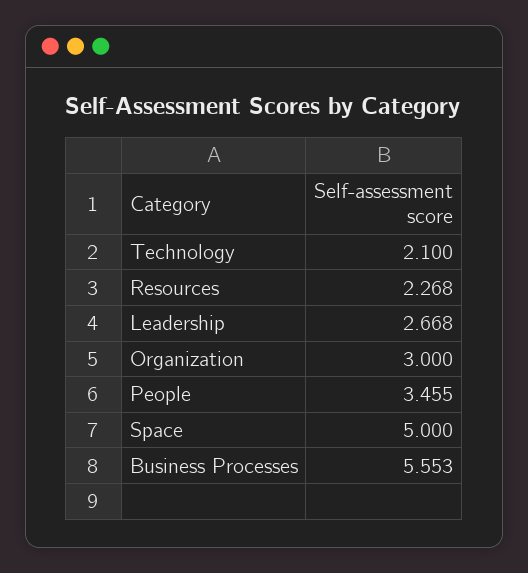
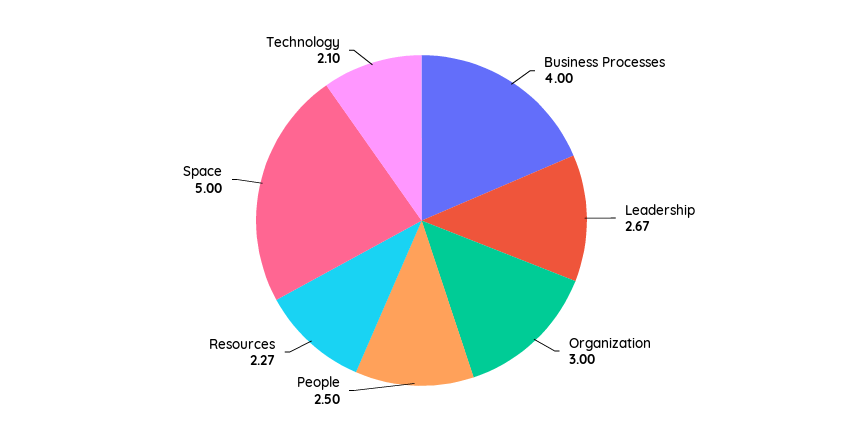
People: 3.455 -> 2.5
Business Processes: 5.553 -> 4

